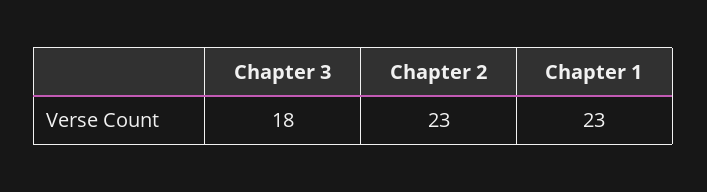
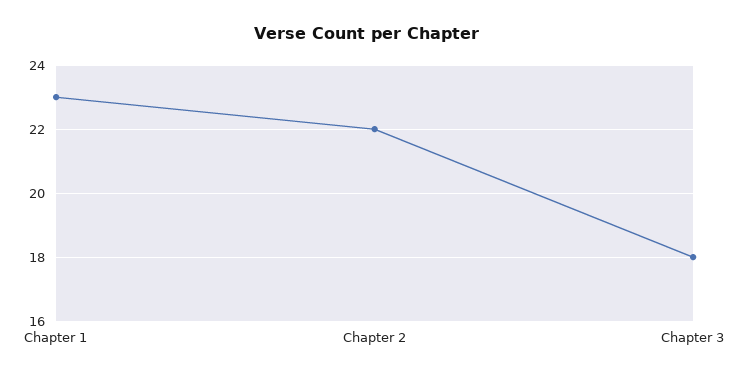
Chapter 2: 23 -> 22

